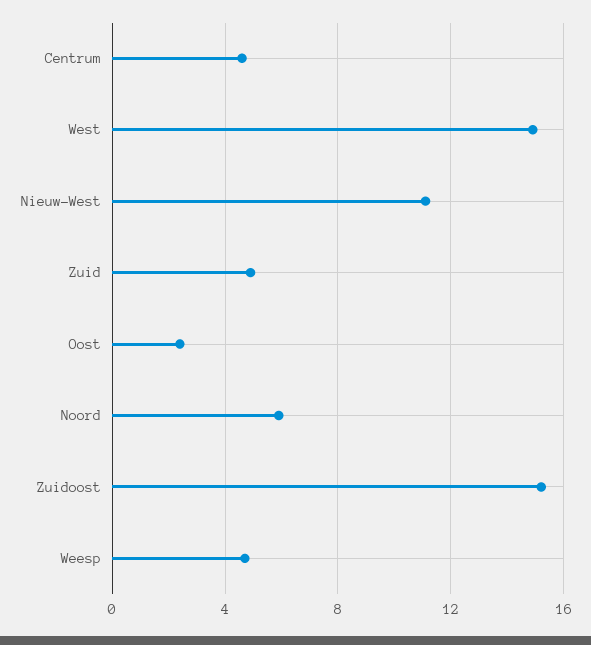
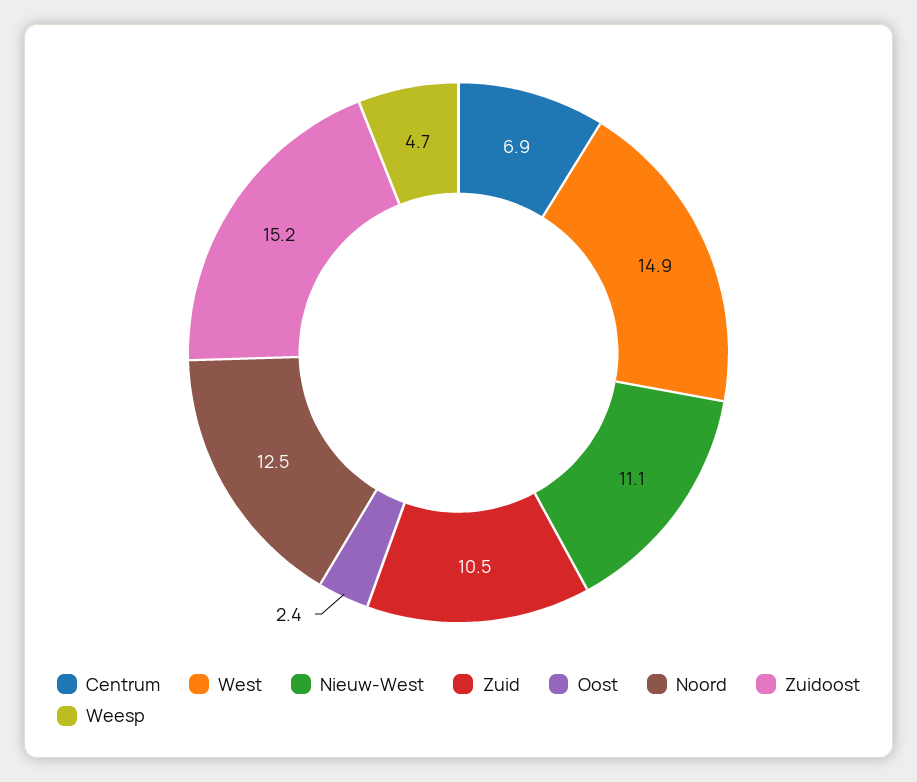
Centrum: 4.5 -> 6.9
Zuid: 5 -> 10.5
Noord: 6 -> 12.5

